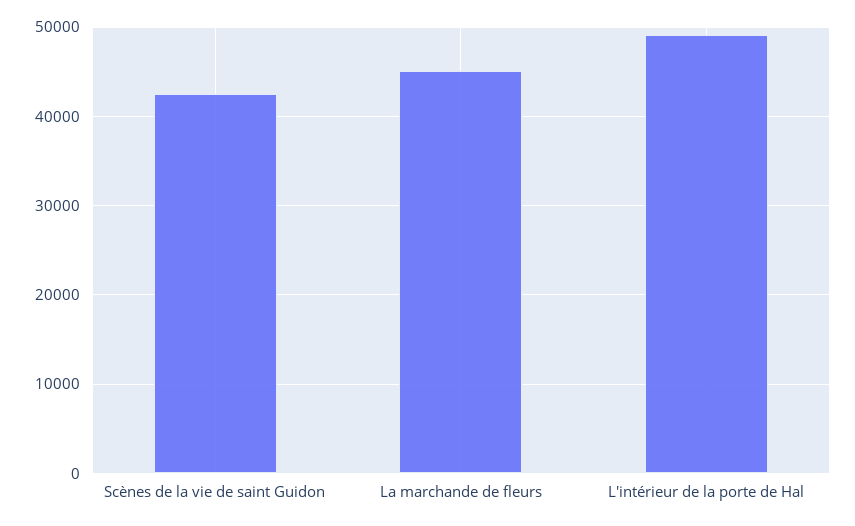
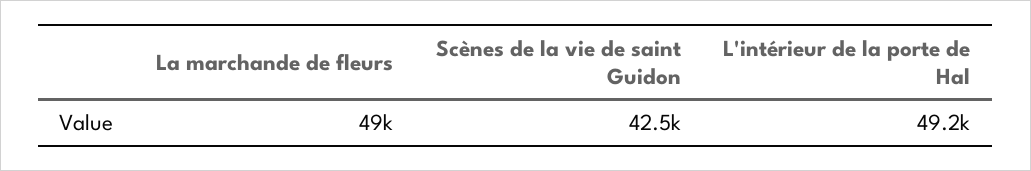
La marchande de fleurs: 45000 -> 49000

